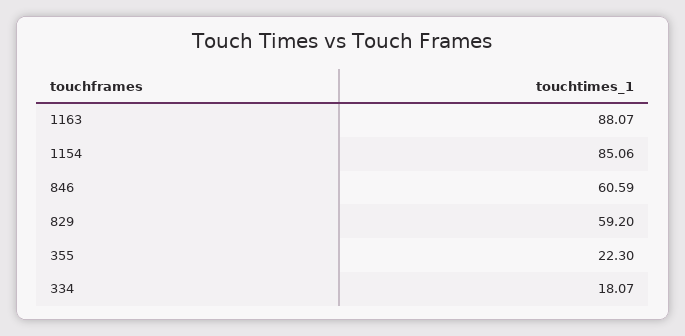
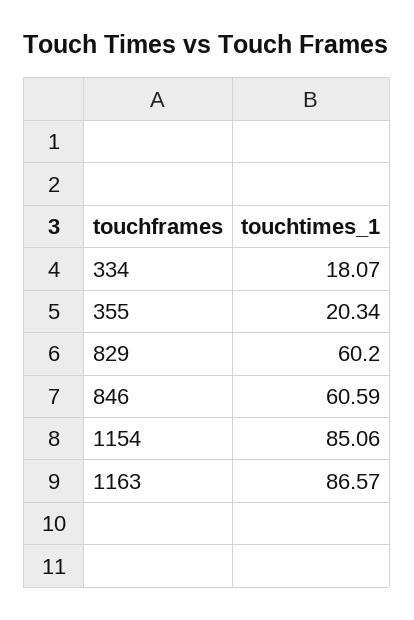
1163: 88.07 -> 86.57
829: 59.2 -> 60.2
355: 22.3 -> 20.34

